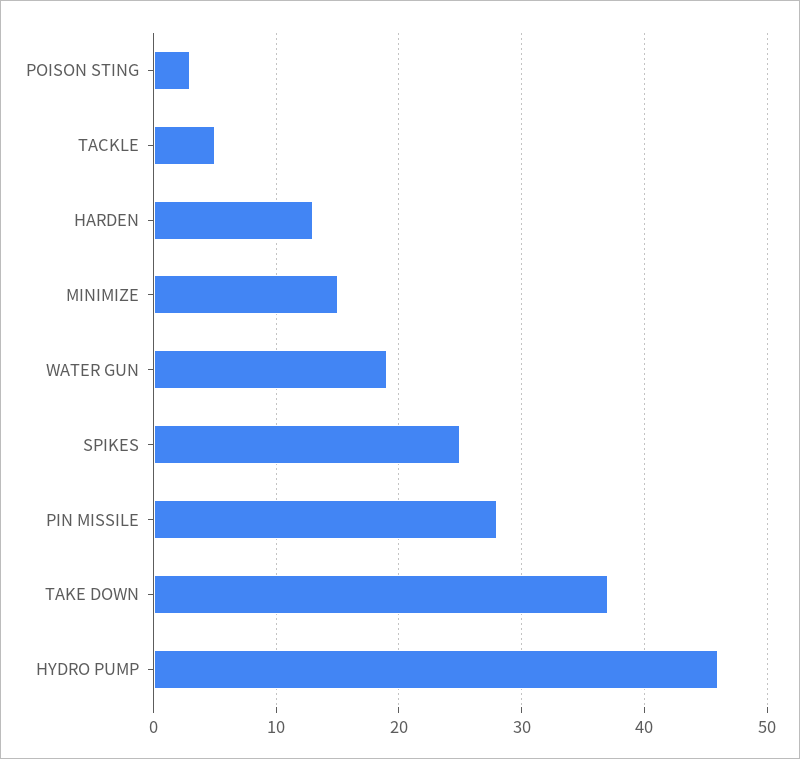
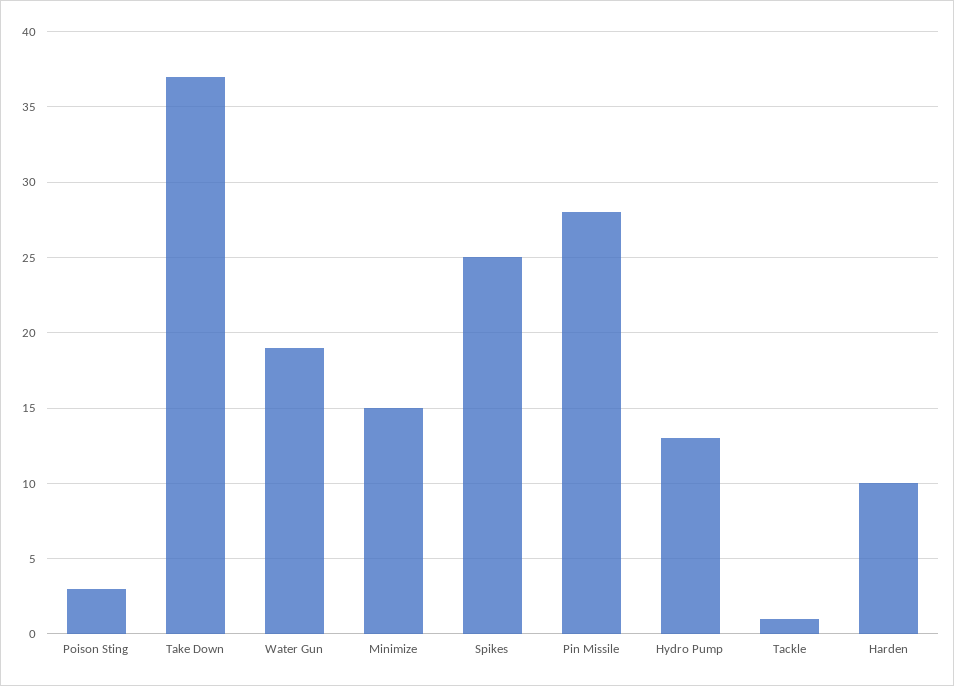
TACKLE: 5 -> 1
HARDEN: 13 -> 10
HYDRO PUMP: 46 -> 13

